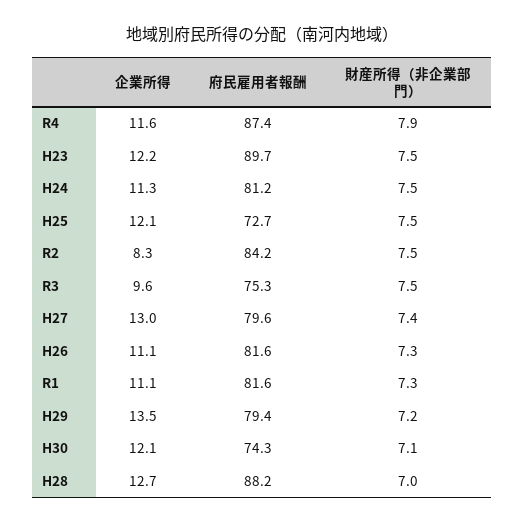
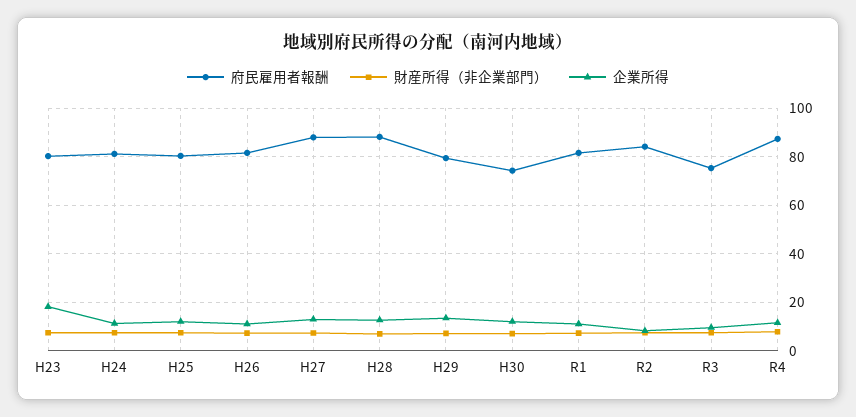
企業所得, H23: 12.2 -> 17.5
府民雇用者報酬, H23: 89.7 -> 80
府民雇用者報酬, H25: 72.7 -> 80
府民雇用者報酬, H27: 79.6 -> 87.5

